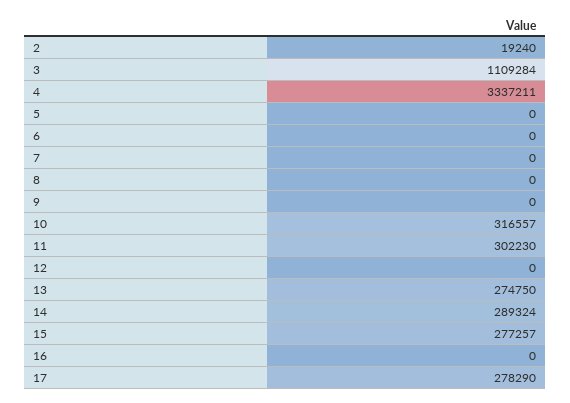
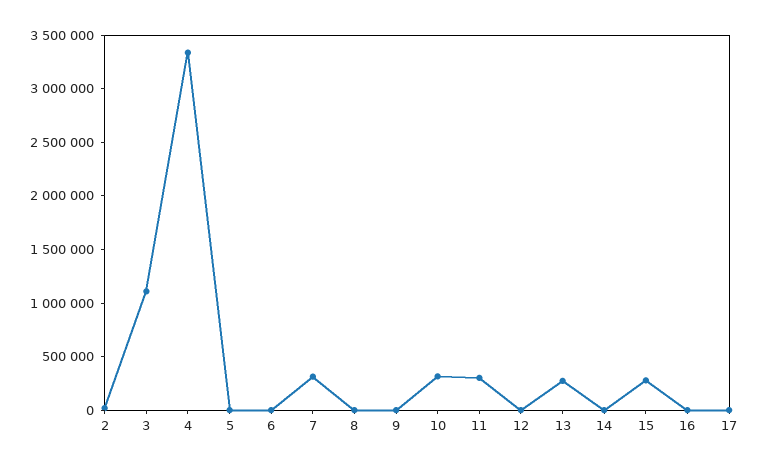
7: 0 -> 300000
14: 289324 -> 0
17: 278290 -> 0

